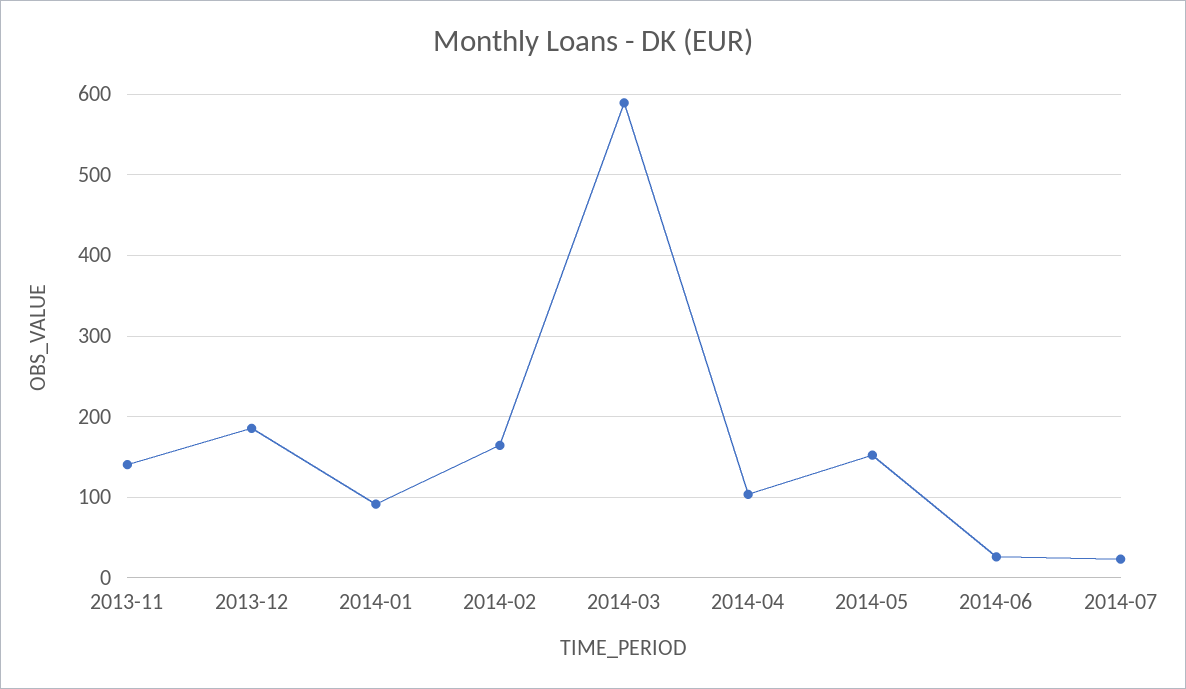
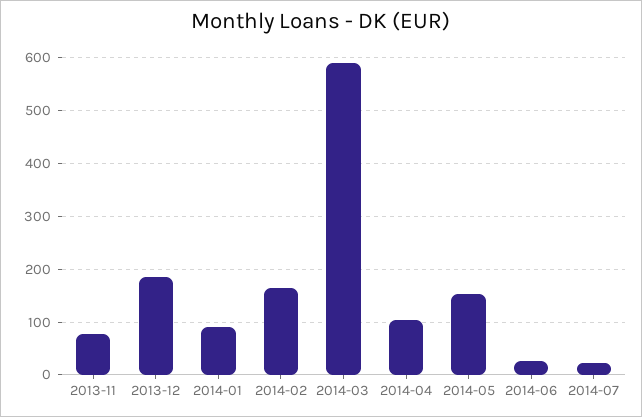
2013-11: 140 -> 80

